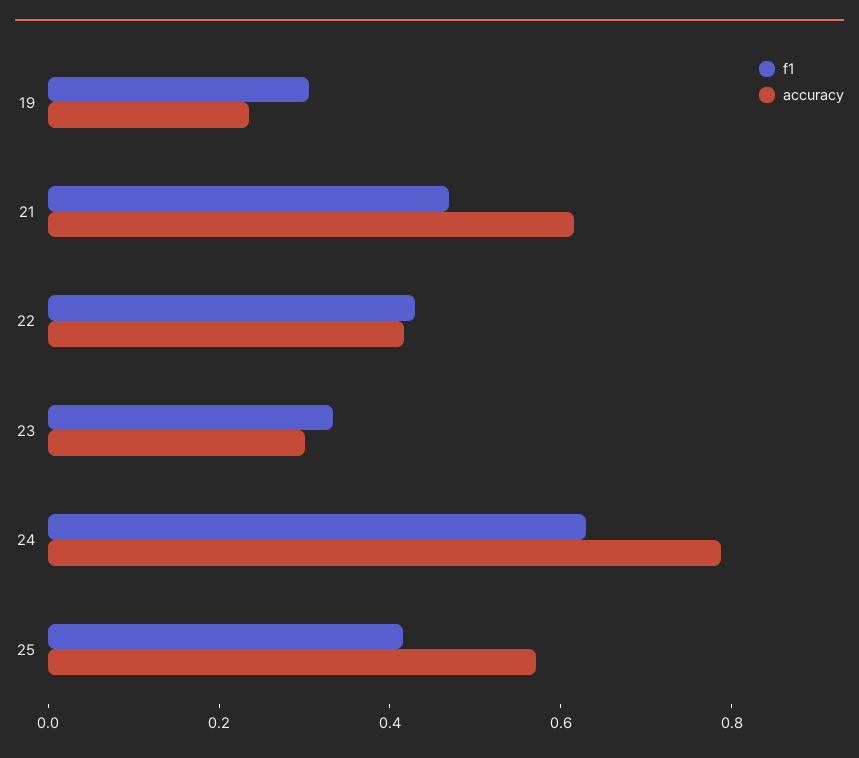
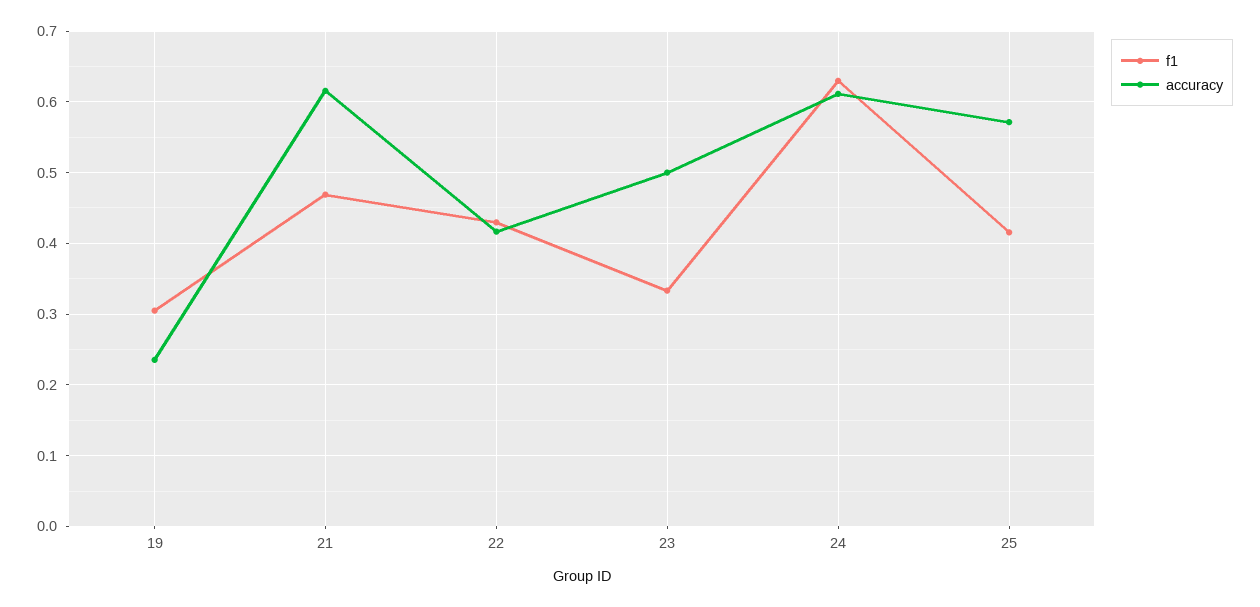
accuracy, 23: 0.3 -> 0.5
accuracy, 24: 0.8 -> 0.61

